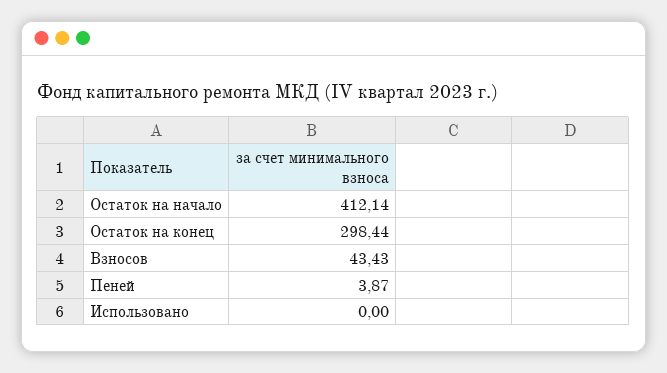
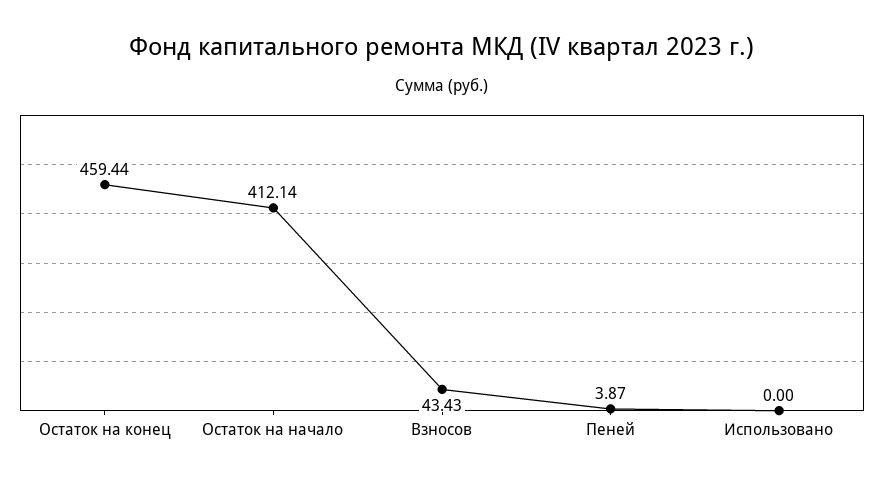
Остаток на конец: 298.44 -> 459.44

